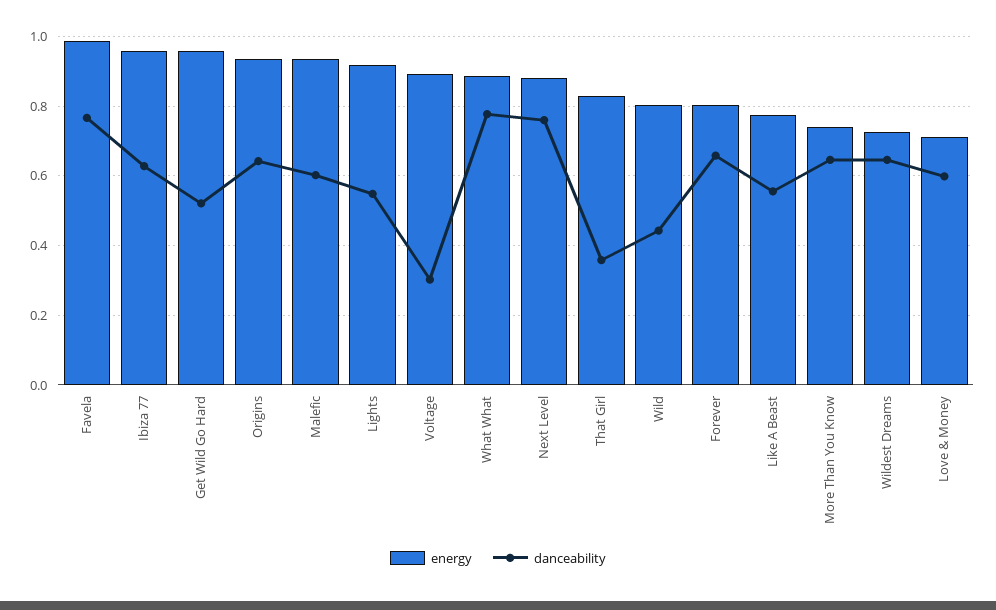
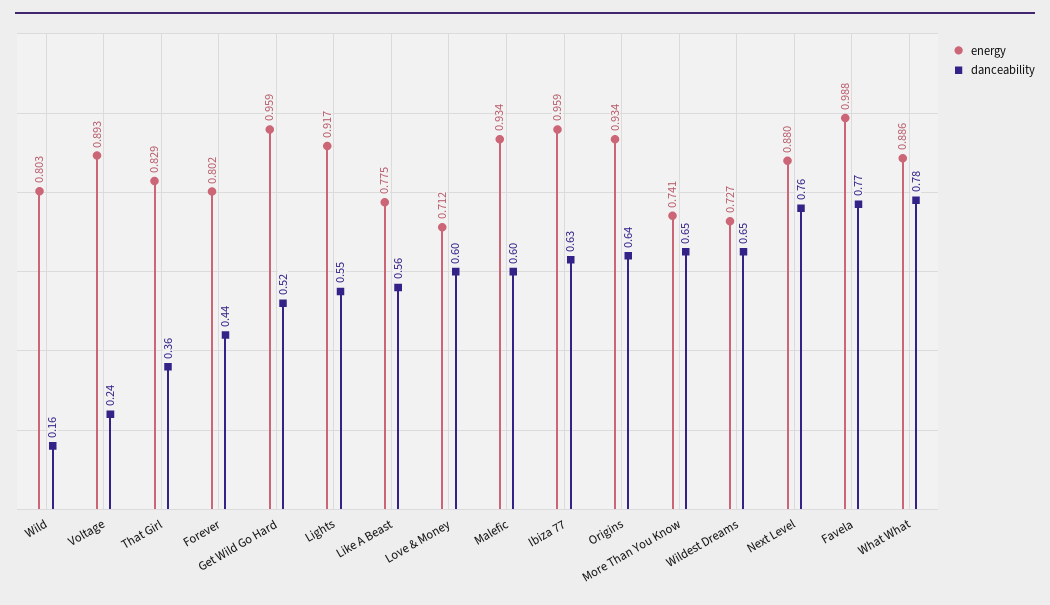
danceability, Voltage: 0.3 -> 0.24
danceability, Wild: 0.44 -> 0.16
danceability, Forever: 0.66 -> 0.44

